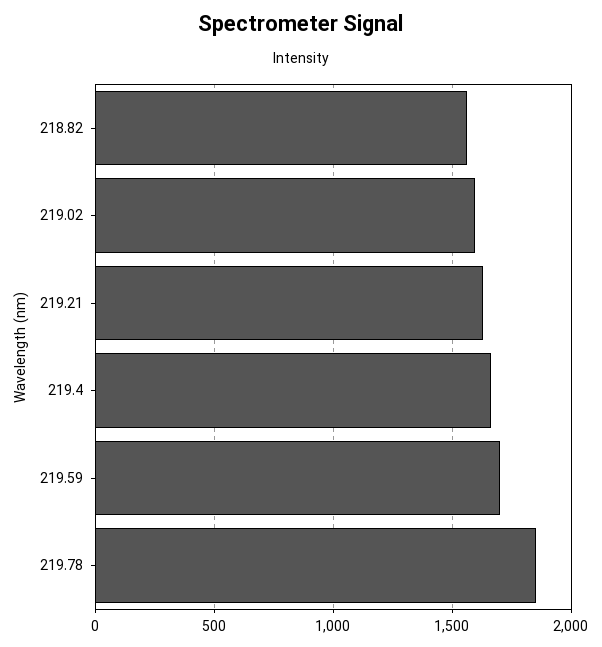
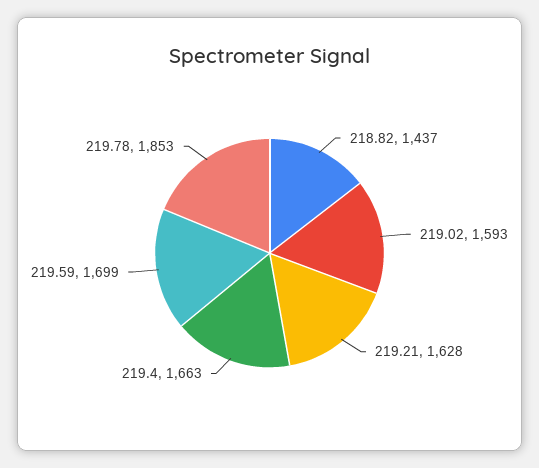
218.82: 1550 -> 1437

